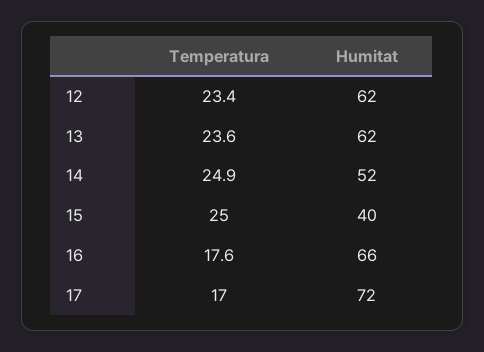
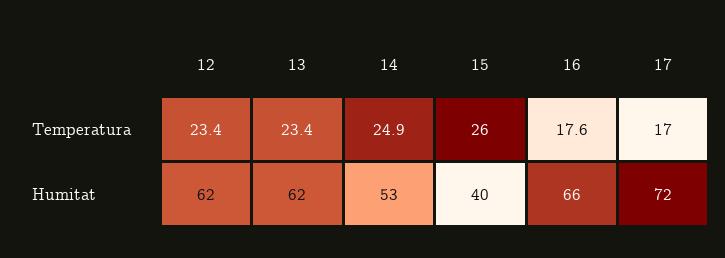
Temperatura, 13: 23.6 -> 23.4
Humitat, 14: 52 -> 53
Temperatura, 15: 25 -> 26

